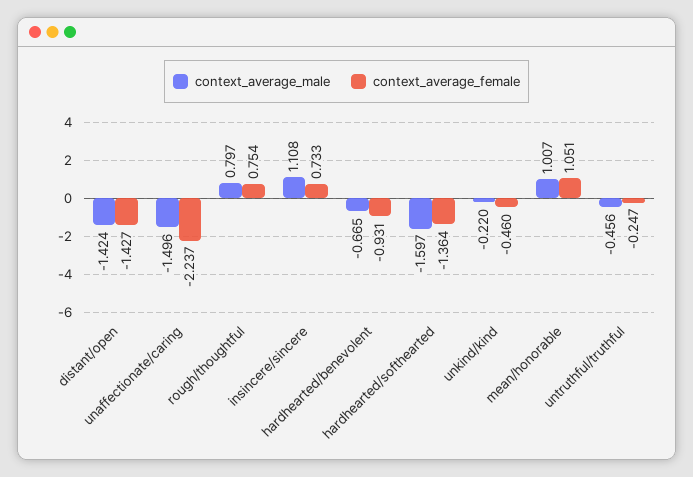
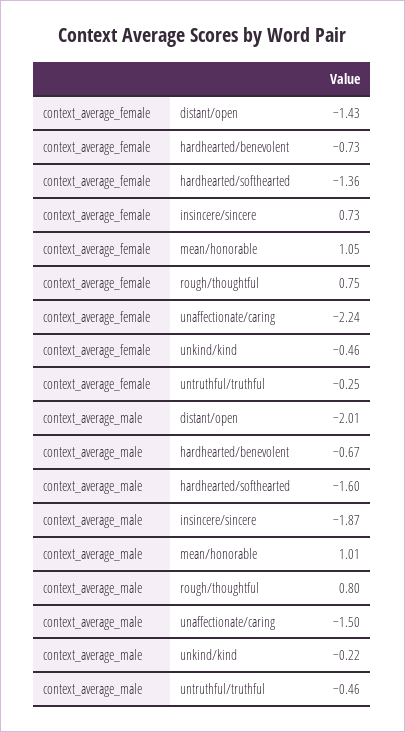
context_average_male, distant/open: -1.424 -> -2.01
context_average_male, insincere/sincere: 1.108 -> -1.87
context_average_female, hardhearted/benevolent: -0.931 -> -0.73

